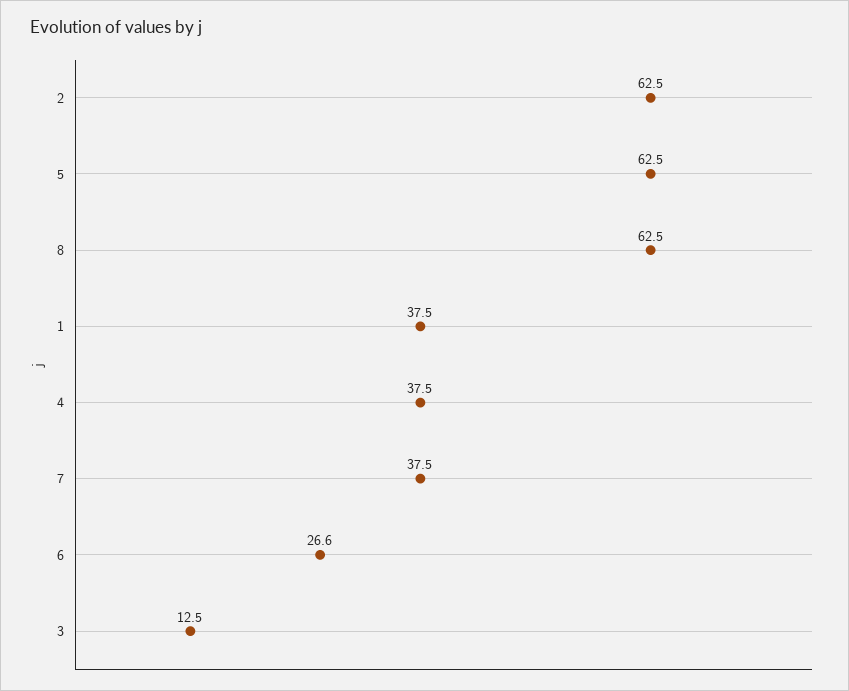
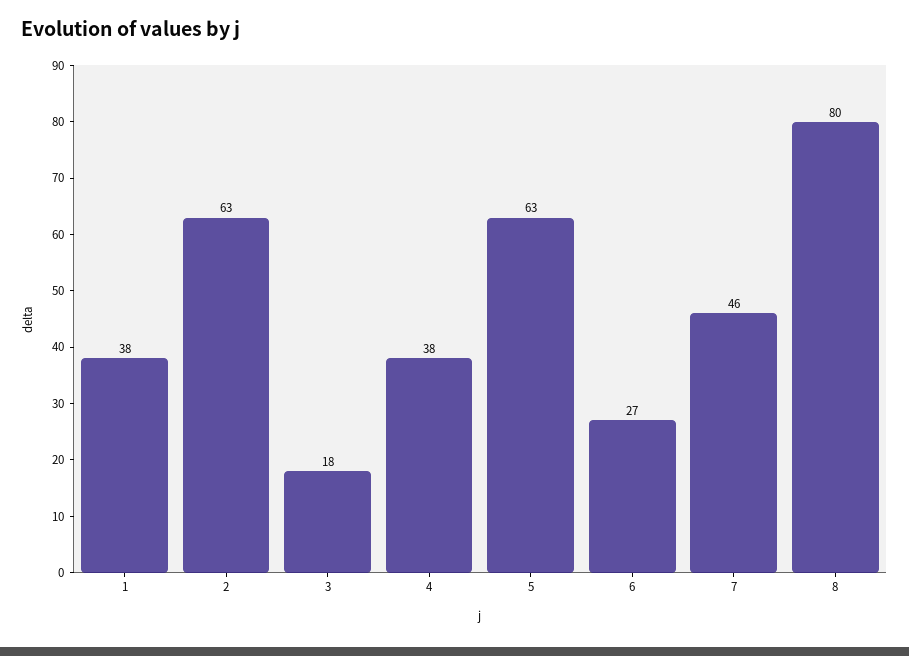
8: 62.5 -> 80
7: 37.5 -> 46
3: 12.5 -> 18

